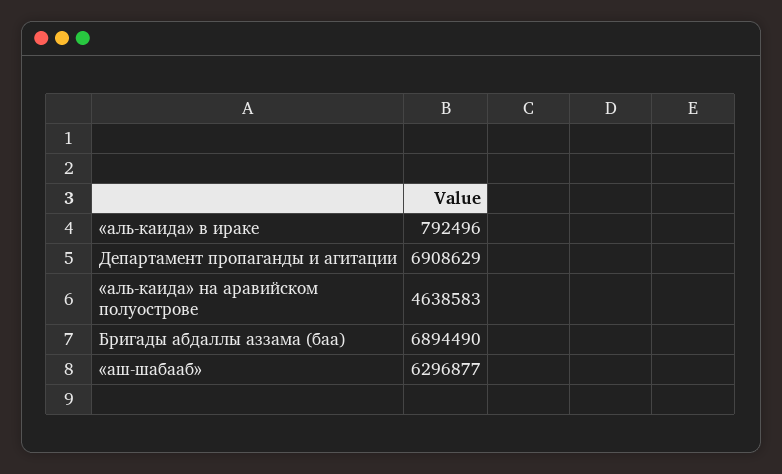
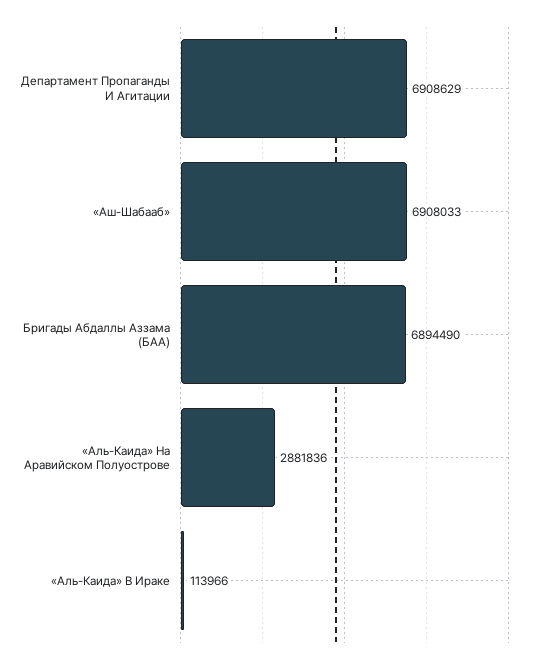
«аль-каида» в ираке: 792496 -> 113966
«аль-каида» на аравийском полуострове: 4638583 -> 2881836
«аш-шабааб»: 6296877 -> 6908033

